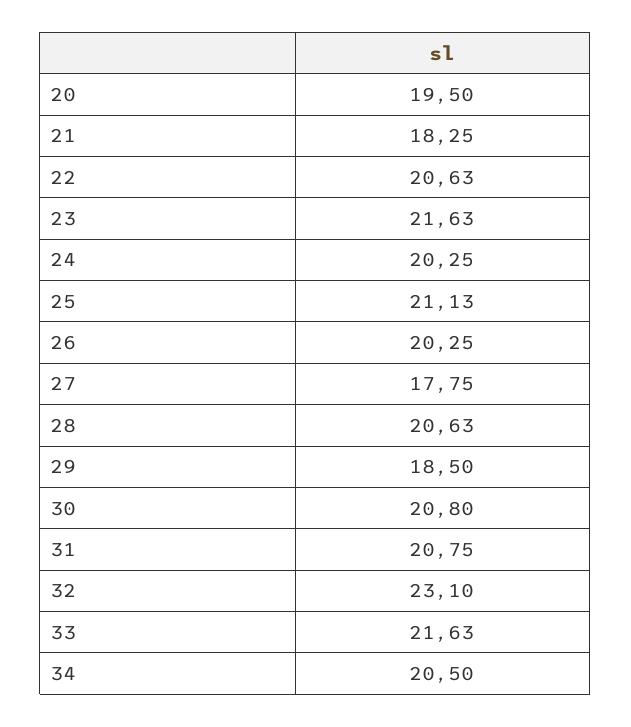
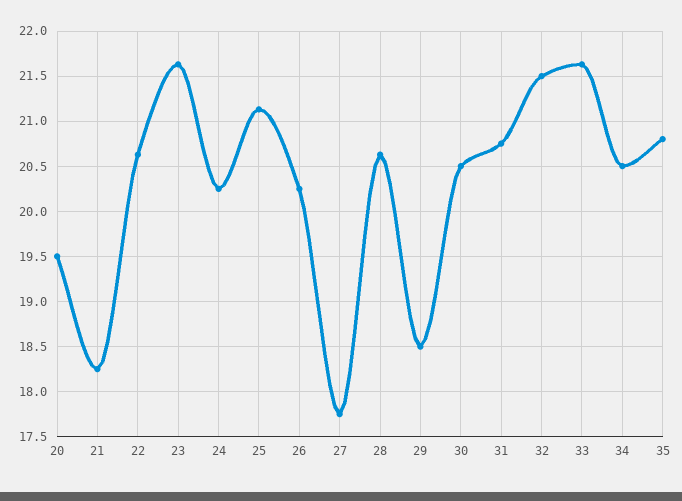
30: 20.8 -> 20.5
32: 23.1 -> 21.5
35: none -> 20.8

